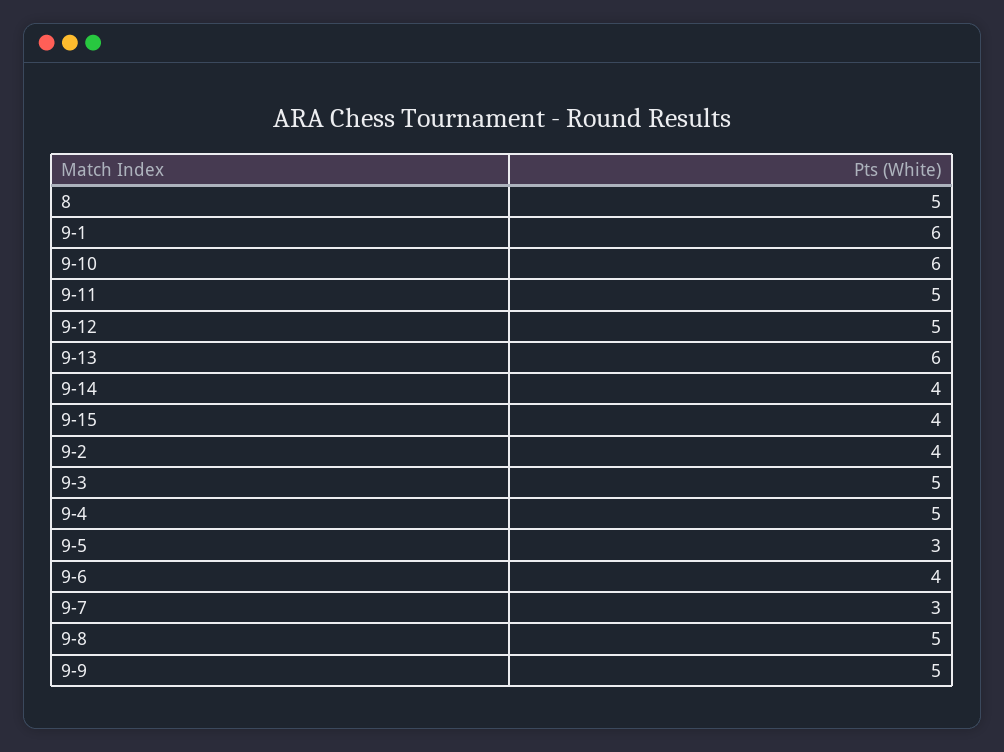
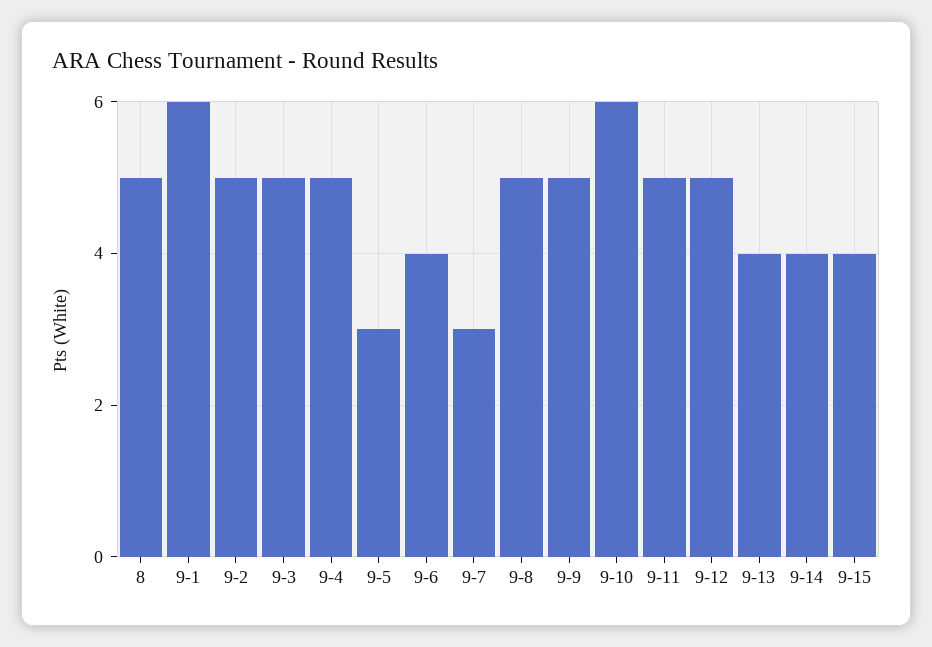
9-13: 6 -> 4
9-2: 4 -> 5

